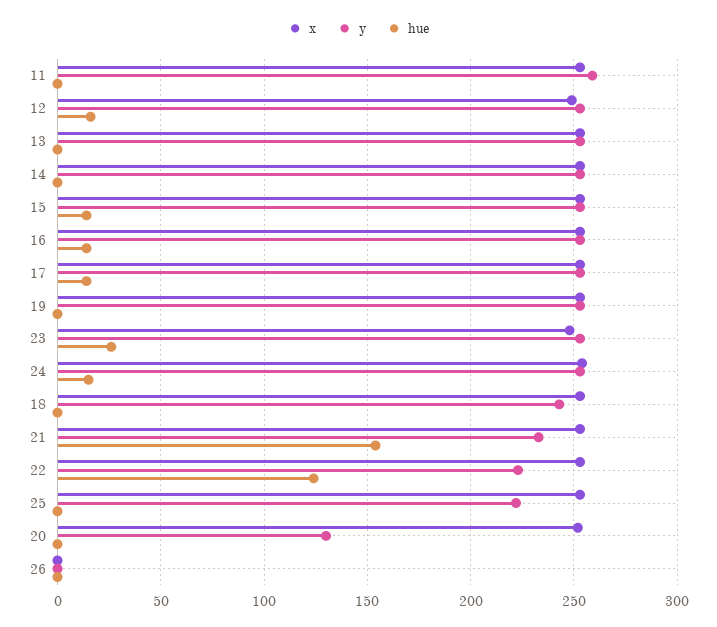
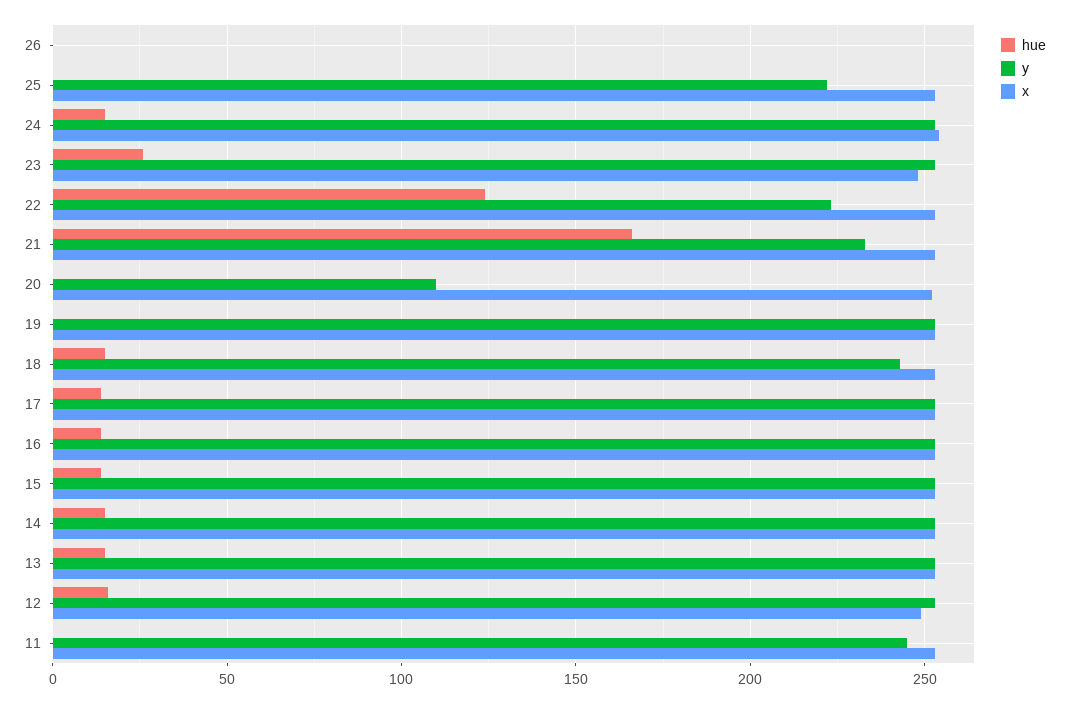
y, 11: 260 -> 245
hue, 13: 0 -> 15
hue, 14: 0 -> 15
hue, 18: 0 -> 15
hue, 21: 155 -> 165
y, 20: 130 -> 110

